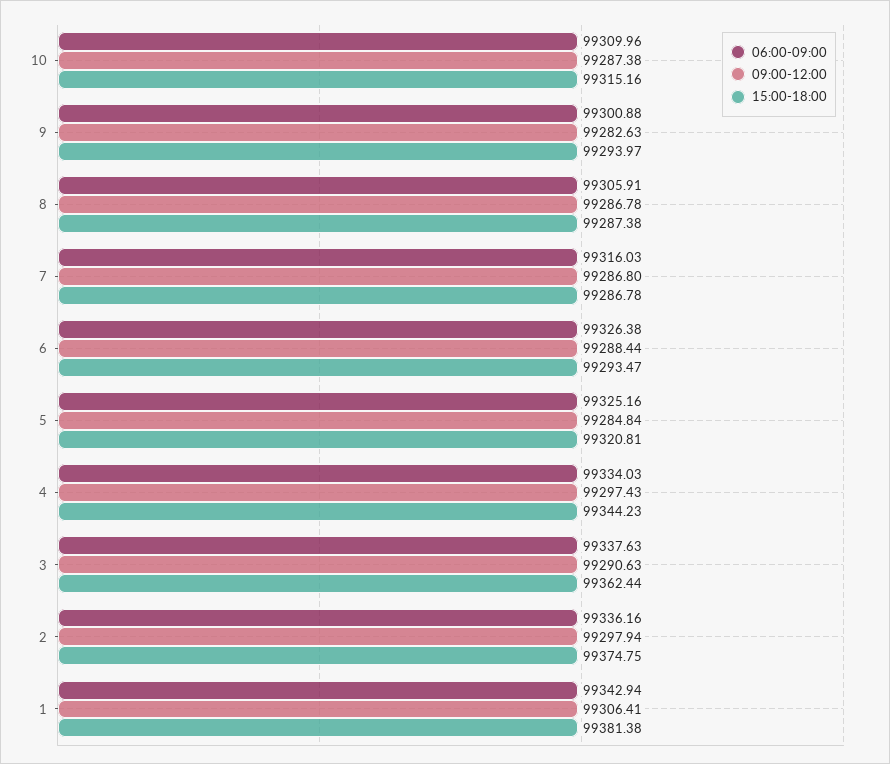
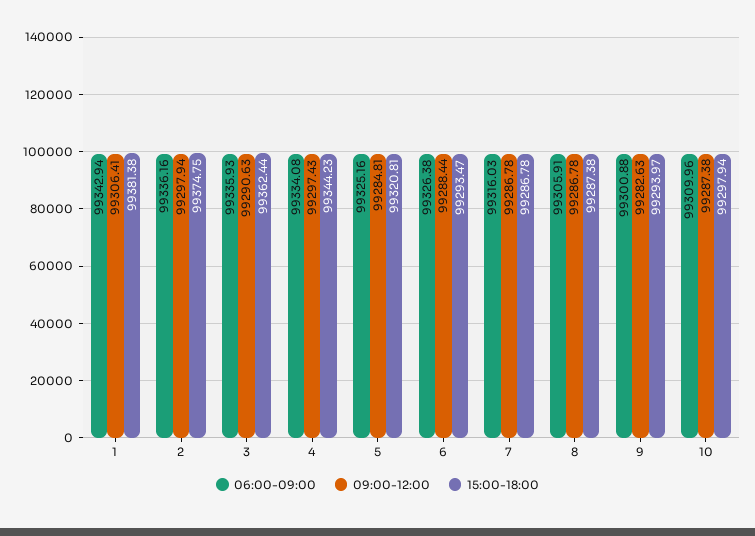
15:00-18:00, 10: 99315.16 -> 99297.94
09:00-12:00, 7: 99286.8 -> 99286.78
09:00-12:00, 5: 99284.84 -> 99284.81
06:00-09:00, 4: 99334.03 -> 99334.08
06:00-09:00, 3: 99337.63 -> 99335.93

